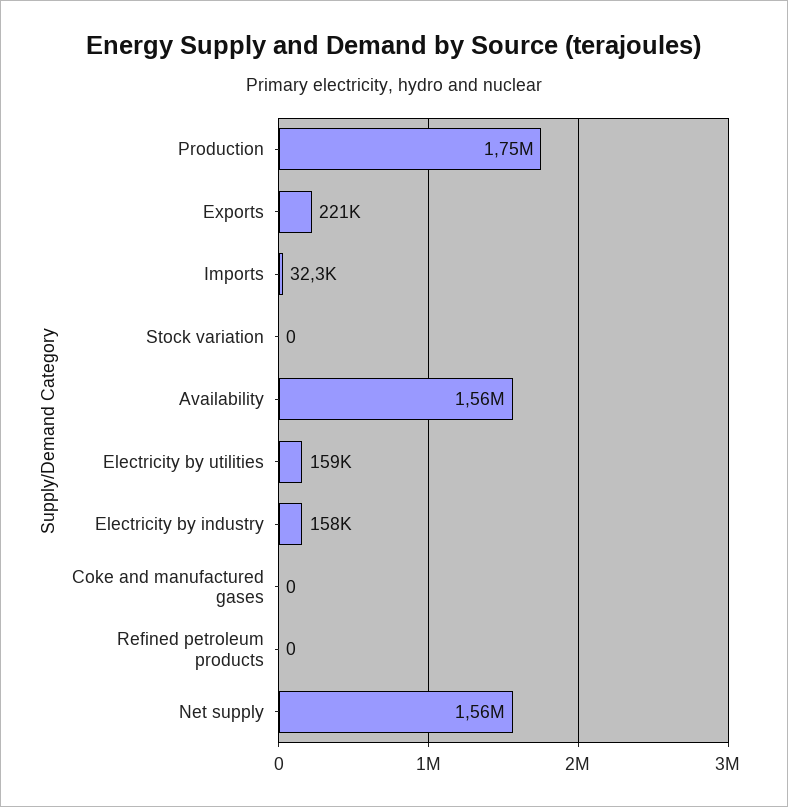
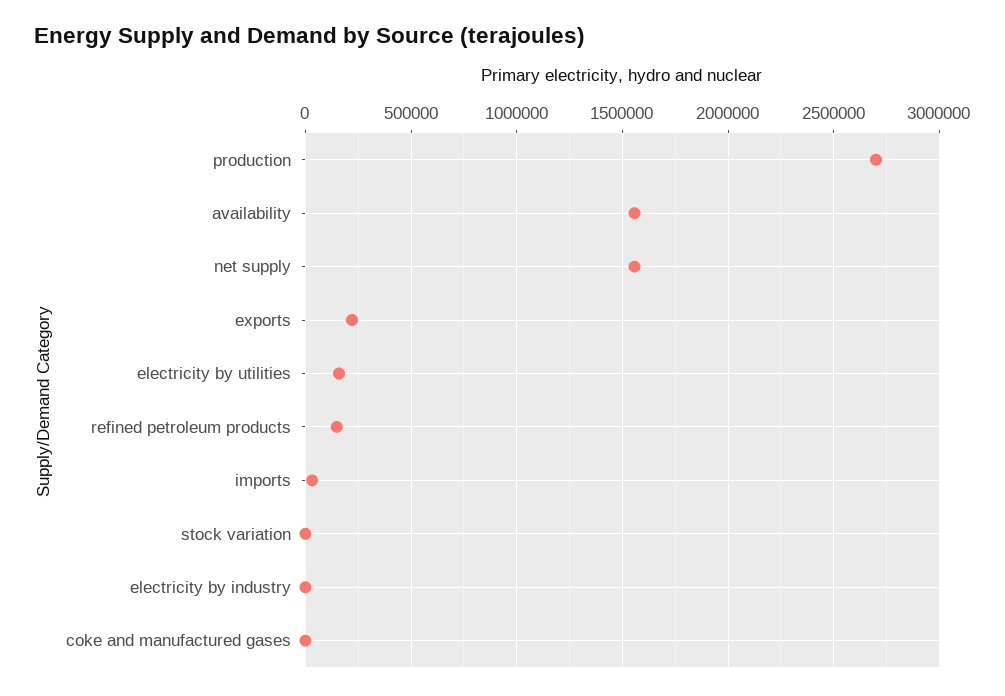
Production: 1750000 -> 2700000
Electricity by industry: 158000 -> 0
Refined petroleum products: 0 -> 150000

